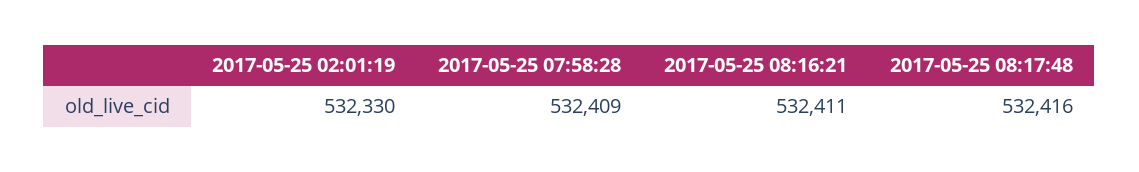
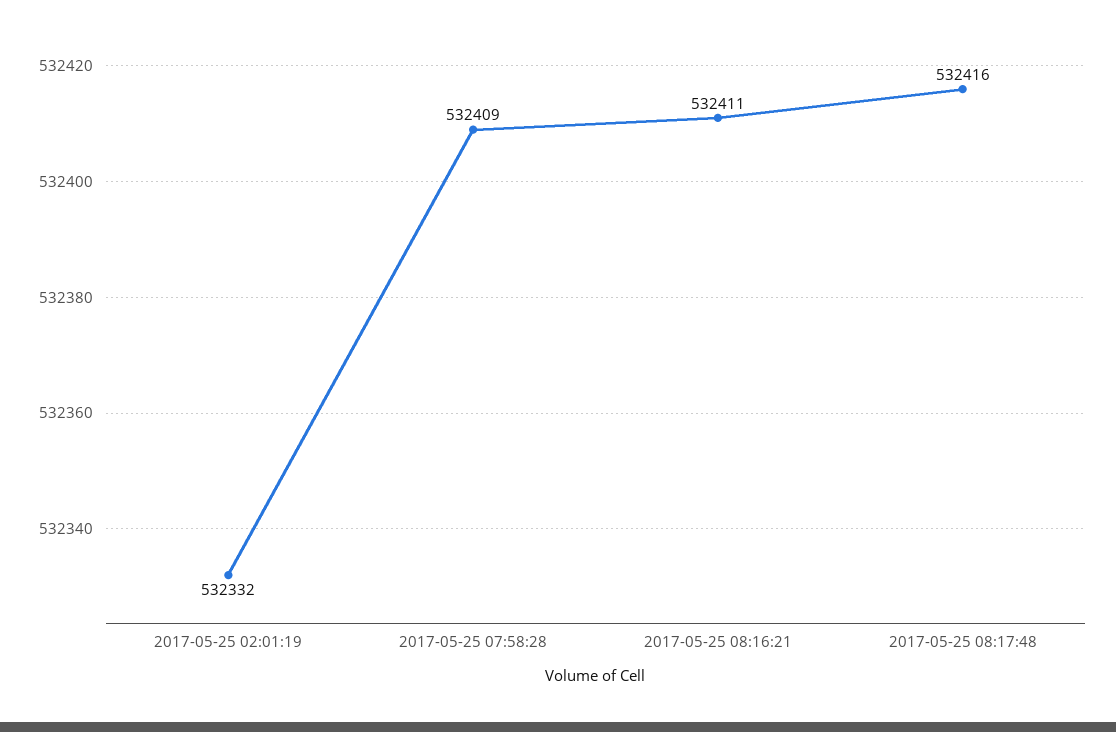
2017-05-25 02:01:19: 532330 -> 532332

